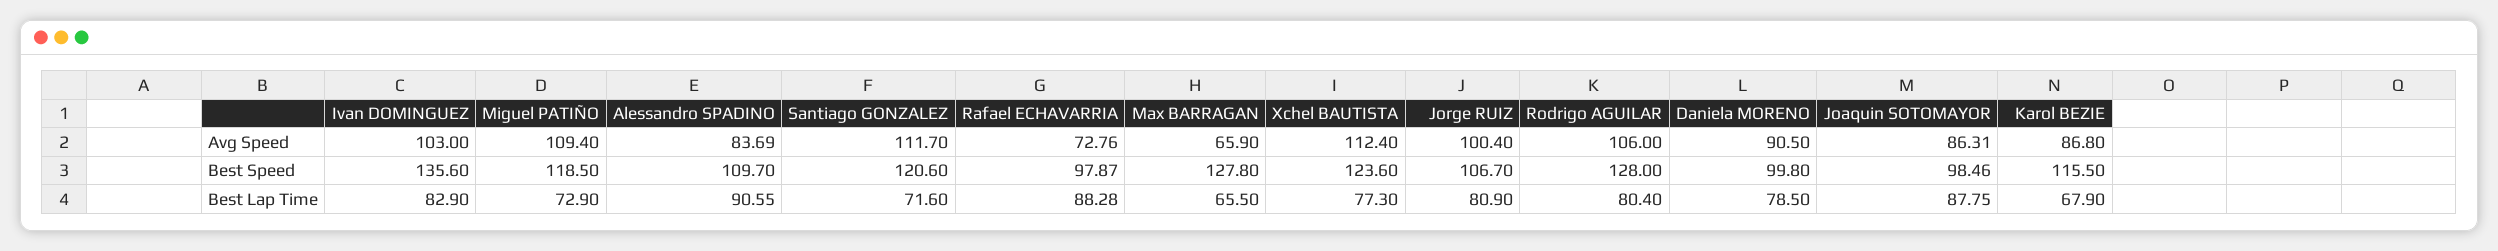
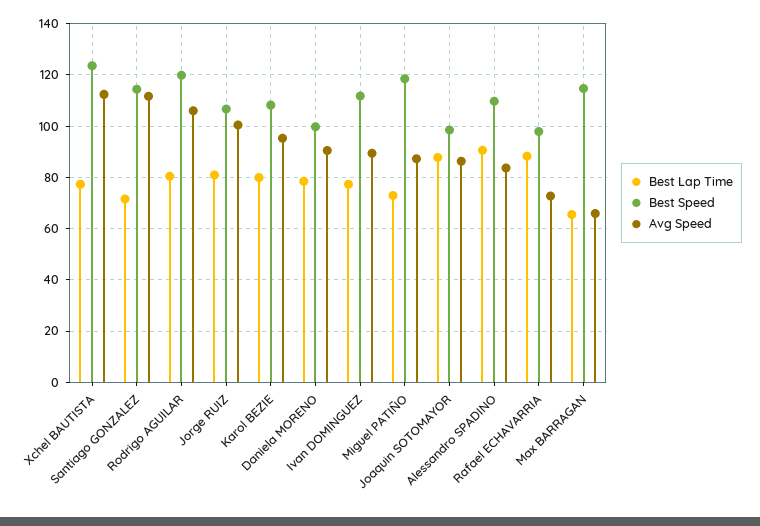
Avg Speed, Ivan DOMINGUEZ: 103 -> 90
Avg Speed, Miguel PATIÑO: 109.4 -> 87.5
Avg Speed, Karol BEZIE: 86.8 -> 95
Best Speed, Ivan DOMINGUEZ: 135.6 -> 112.5
Best Speed, Santiago GONZALEZ: 120.6 -> 115
Best Speed, Max BARRAGAN: 127.8 -> 115
Best Speed, Rodrigo AGUILAR: 128 -> 120
Best Speed, Karol BEZIE: 115.5 -> 107.5
Best Lap Time, Ivan DOMINGUEZ: 82.9 -> 77.5
Best Lap Time, Karol BEZIE: 67.9 -> 80

